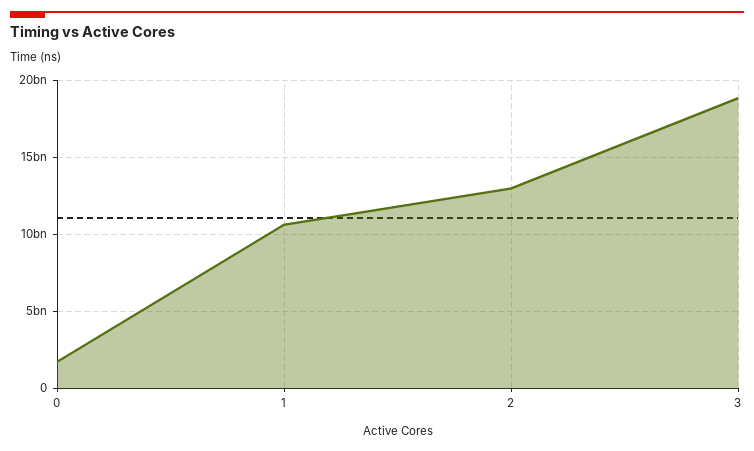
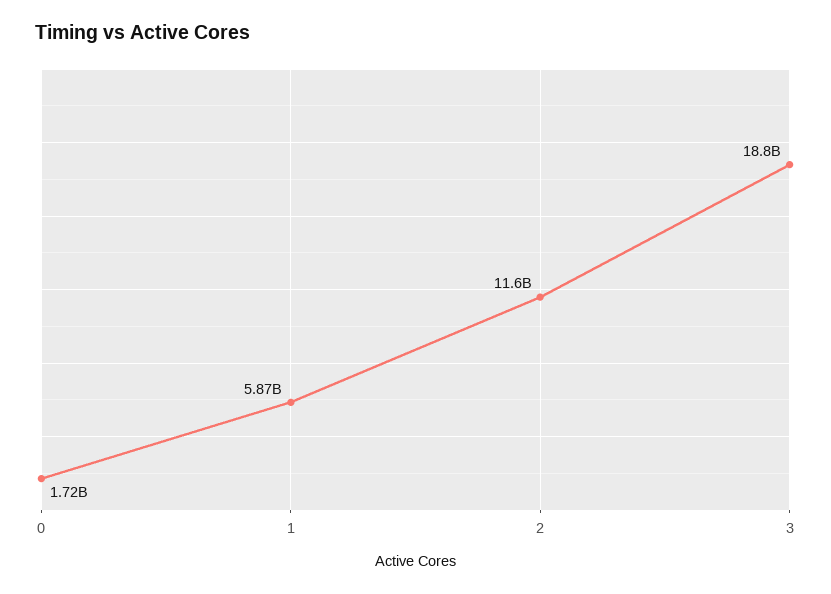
1: 10500000000 -> 5870000000
2: 13000000000 -> 11600000000

